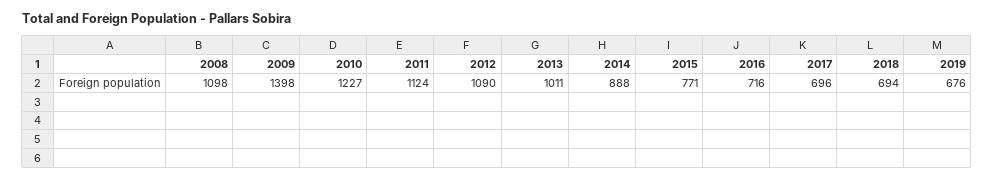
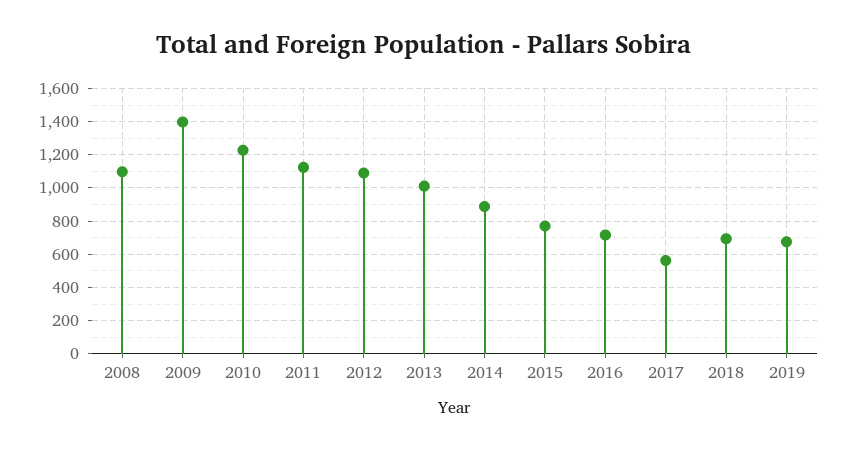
2017: 696 -> 550

